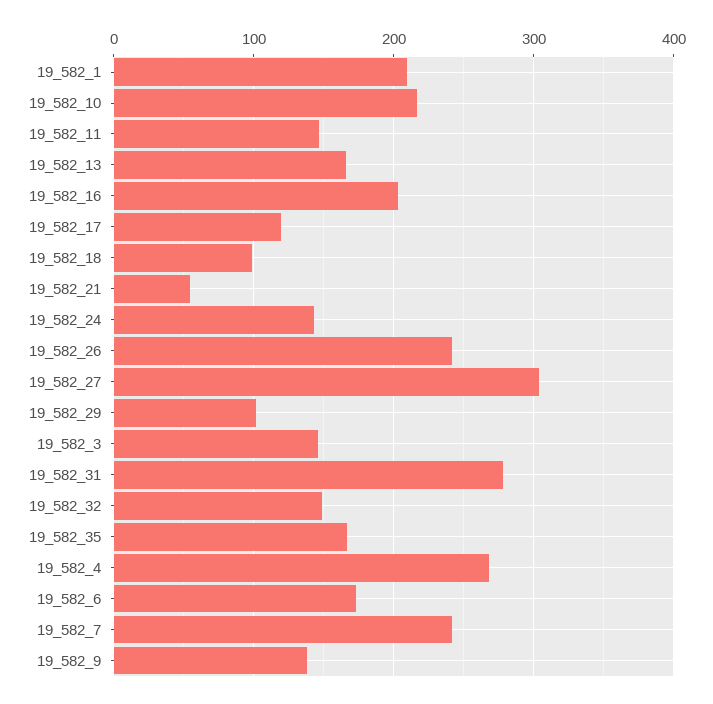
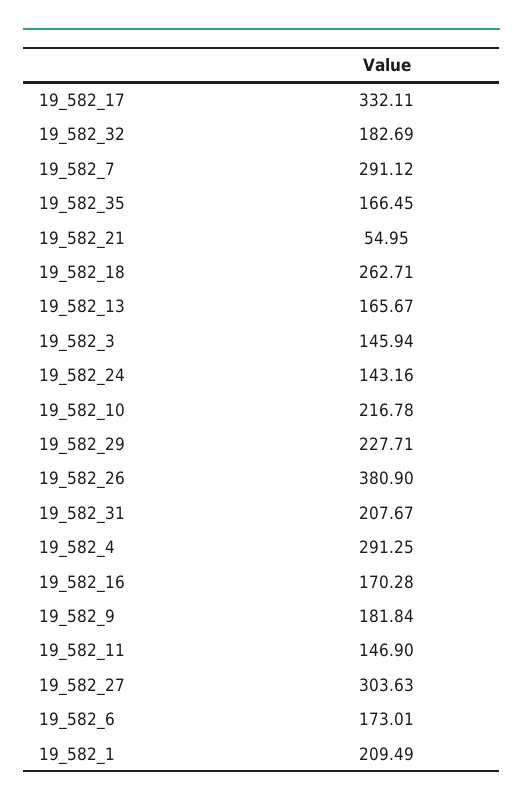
19_582_16: 200 -> 170.28
19_582_17: 120 -> 332.11
19_582_18: 100 -> 262.71
19_582_26: 240 -> 380.9
19_582_29: 100 -> 227.71
19_582_31: 280 -> 207.67
19_582_32: 150 -> 182.69
19_582_4: 270 -> 291.25
19_582_7: 240 -> 291.12
19_582_9: 140 -> 181.84

